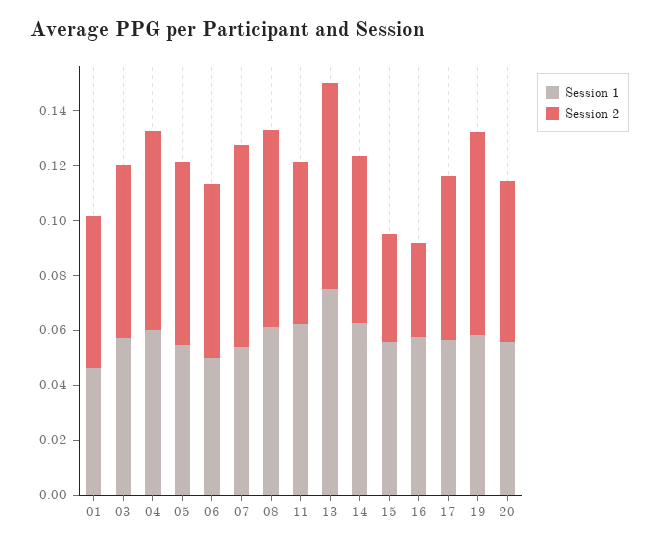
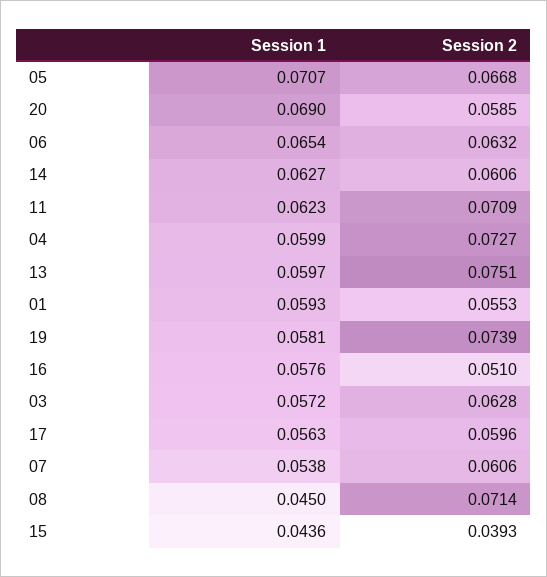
Session 1, 01: 0.045 -> 0.0593
Session 1, 05: 0.055 -> 0.0707
Session 1, 06: 0.05 -> 0.0654
Session 2, 07: 0.075 -> 0.0606
Session 1, 08: 0.06 -> 0.045
Session 2, 11: 0.06 -> 0.0709
Session 1, 13: 0.075 -> 0.0597
Session 1, 15: 0.055 -> 0.0436
Session 2, 16: 0.035 -> 0.051
Session 1, 20: 0.055 -> 0.069

